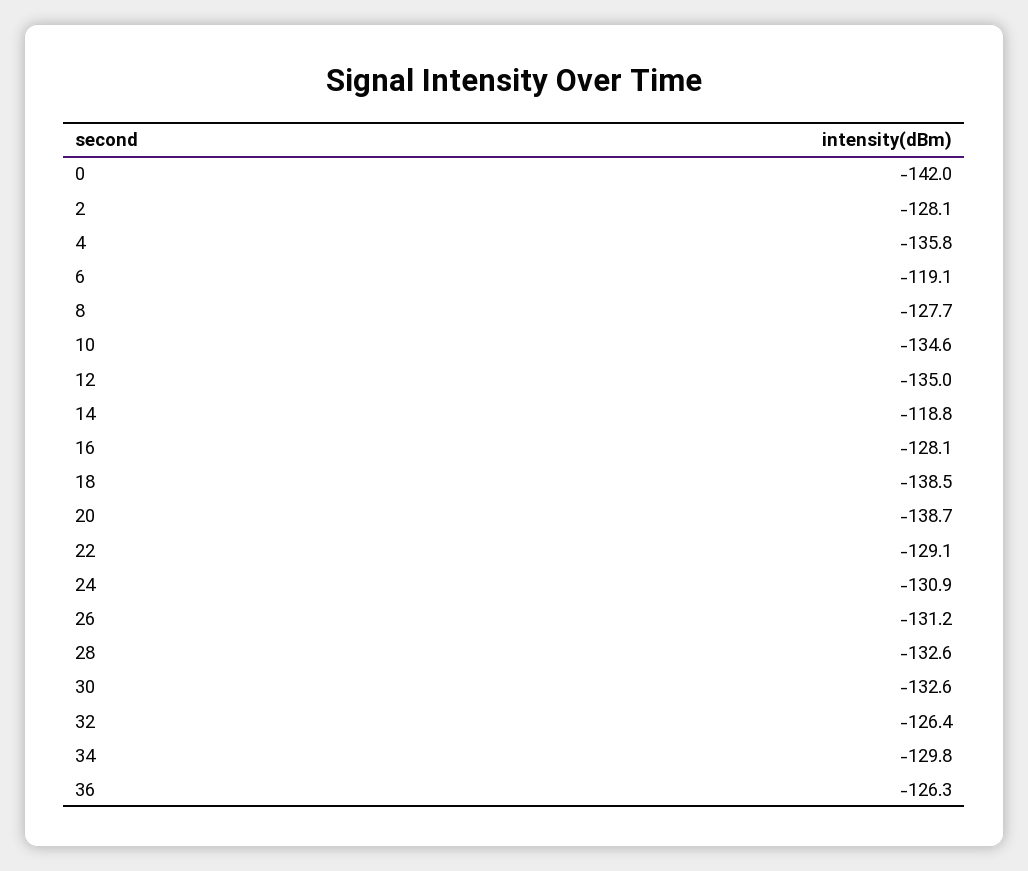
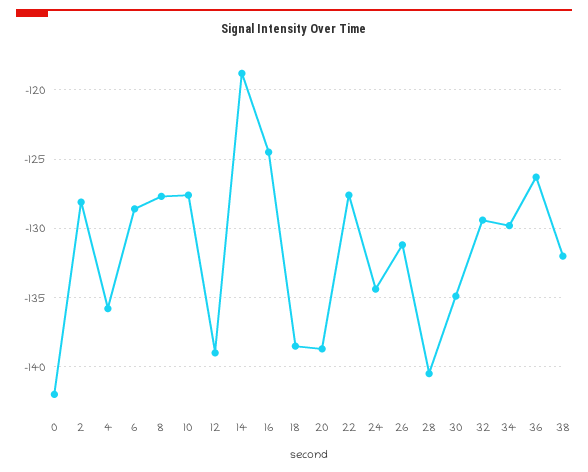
6: -119.1 -> -128.5
10: -134.6 -> -127.5
12: -135 -> -139
16: -128.1 -> -124.5
22: -129.1 -> -127.5
24: -130.9 -> -134.5
28: -132.6 -> -140.5
30: -132.6 -> -135
32: -126.4 -> -129.5
38: none -> -132

